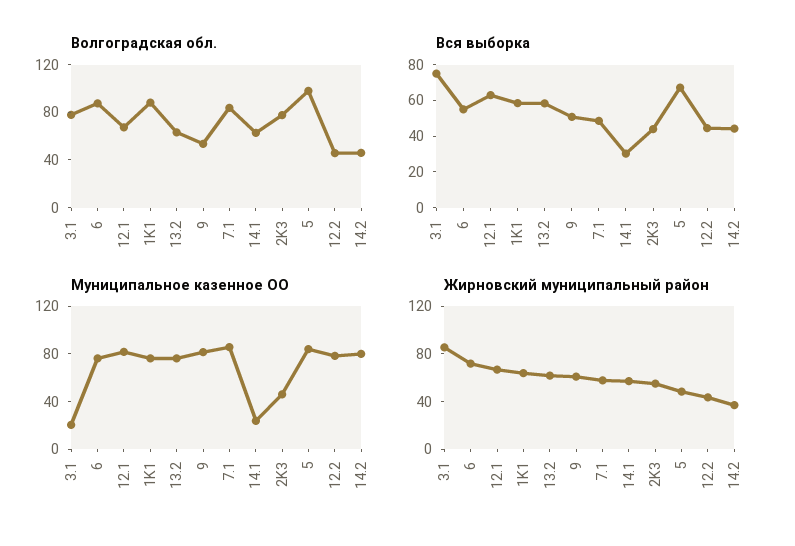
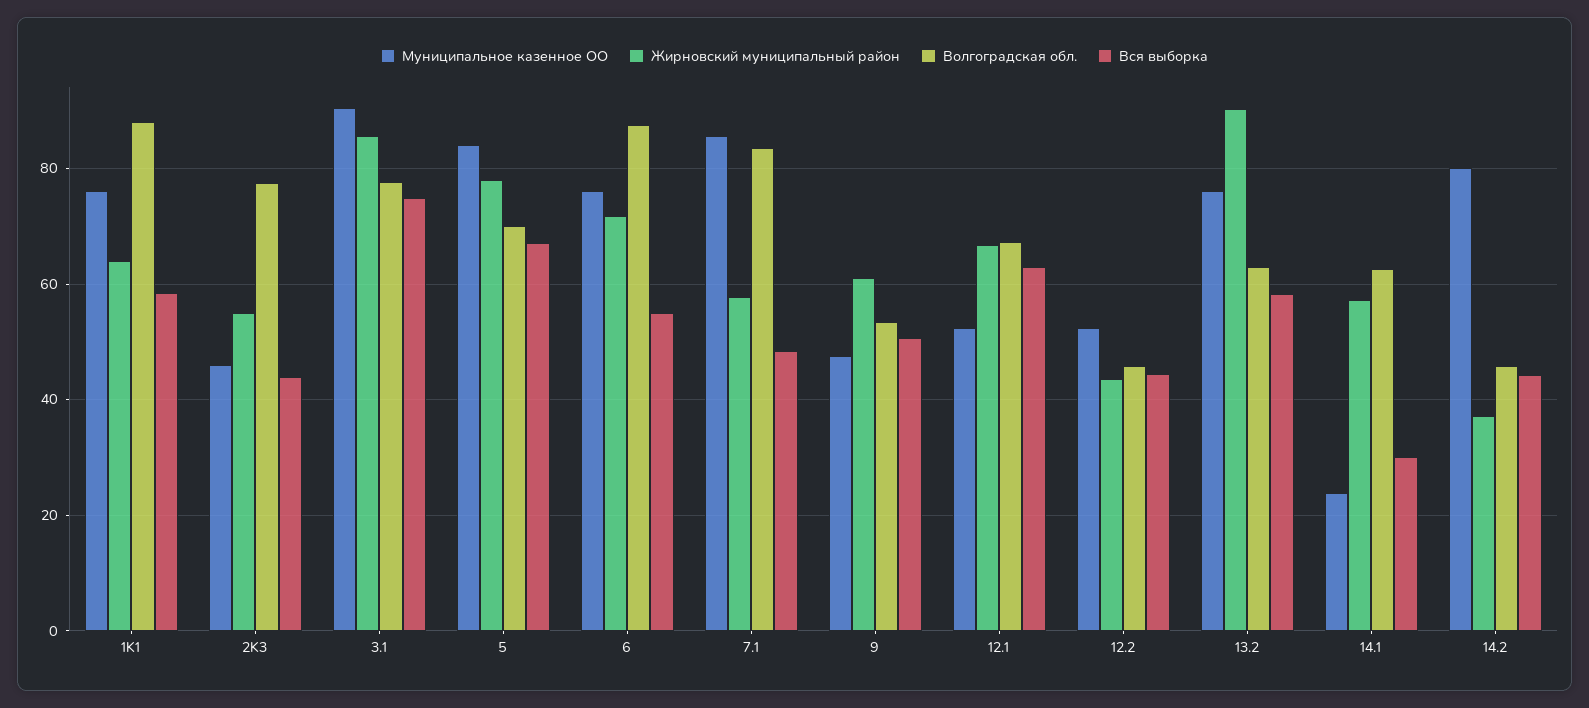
Волгоградская обл., 5: 100 -> 70
Муниципальное казенное ОО, 3.1: 20 -> 90
Муниципальное казенное ОО, 12.1: 80 -> 52
Муниципальное казенное ОО, 9: 80 -> 48
Муниципальное казенное ОО, 12.2: 80 -> 52
Жирновский муниципальный район, 13.2: 60 -> 90
Жирновский муниципальный район, 5: 50 -> 78

